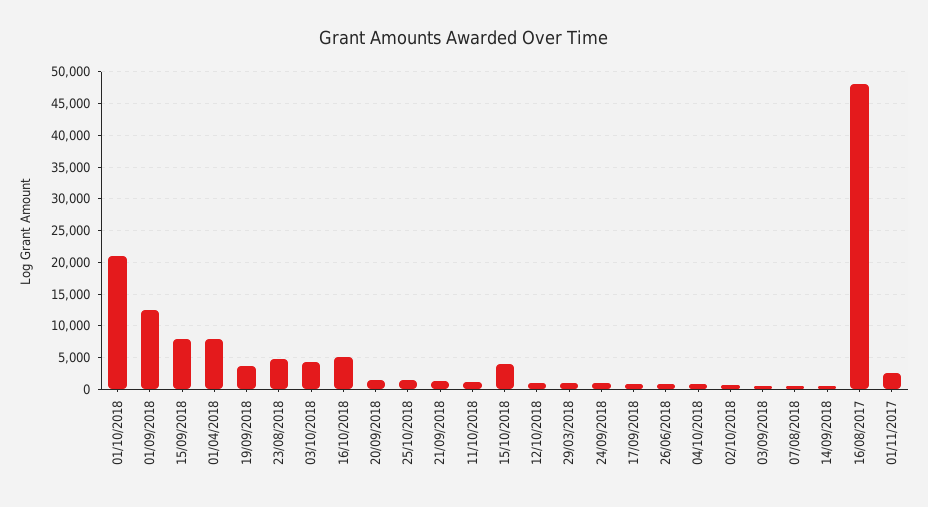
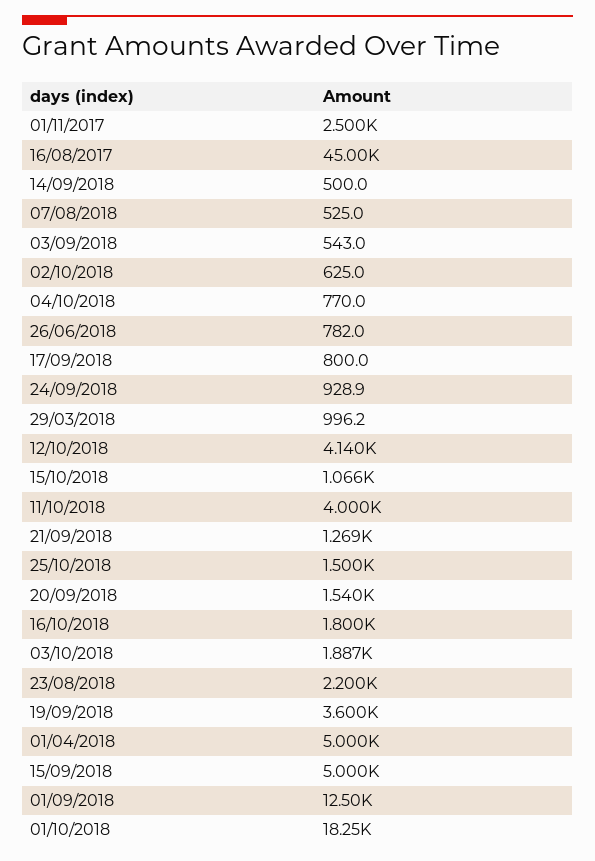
01/10/2018: 21000 -> 18250
15/09/2018: 8000 -> 5000
01/04/2018: 8000 -> 5000
23/08/2018: 5000 -> 2200
03/10/2018: 4000 -> 1887
16/10/2018: 5000 -> 1800
11/10/2018: 1000 -> 4000
15/10/2018: 4000 -> 1066
12/10/2018: 1000 -> 4140
16/08/2017: 48000 -> 45000

